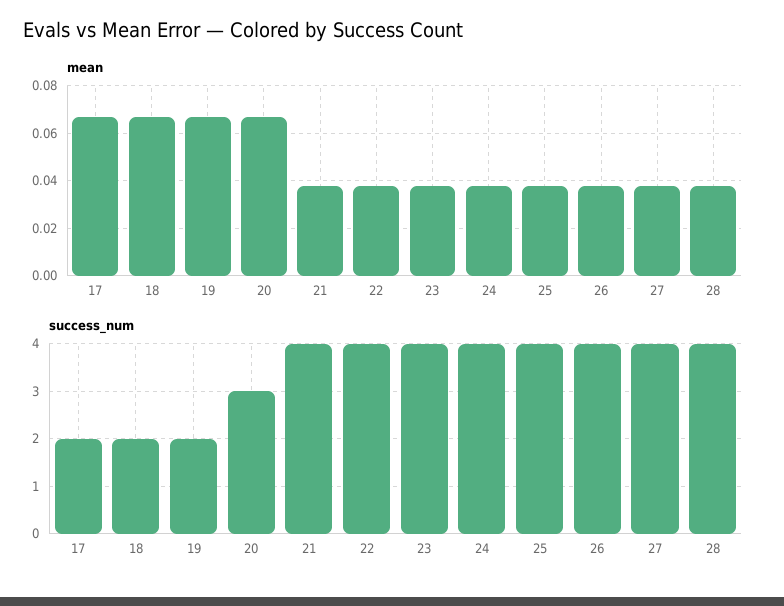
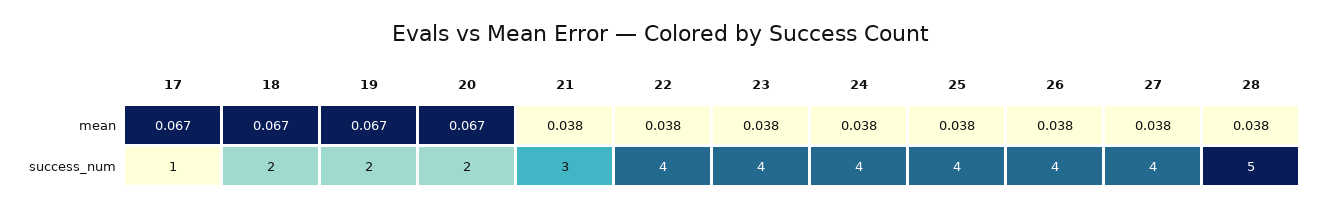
success_num, 17: 2 -> 1
success_num, 20: 3 -> 2
success_num, 21: 4 -> 3
success_num, 28: 4 -> 5

